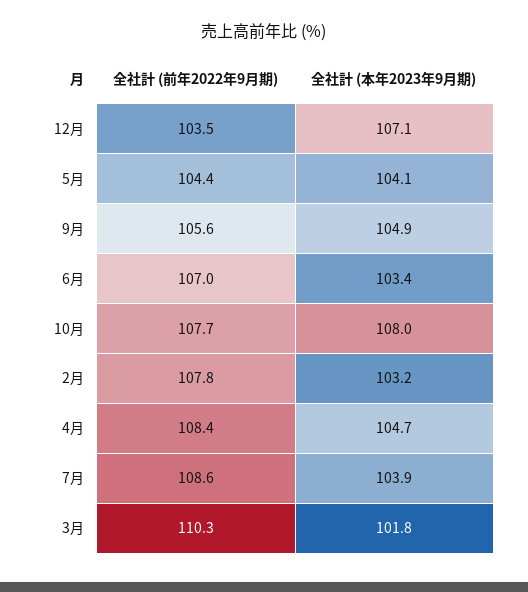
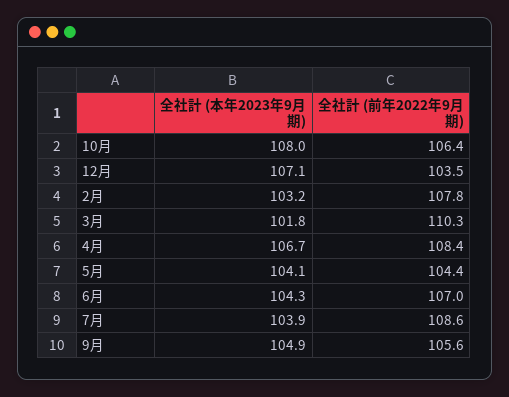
全社計 (本年2023年9月期), 6月: 103.4 -> 104.3
全社計 (前年2022年9月期), 10月: 107.7 -> 106.4
全社計 (本年2023年9月期), 4月: 104.7 -> 106.7

